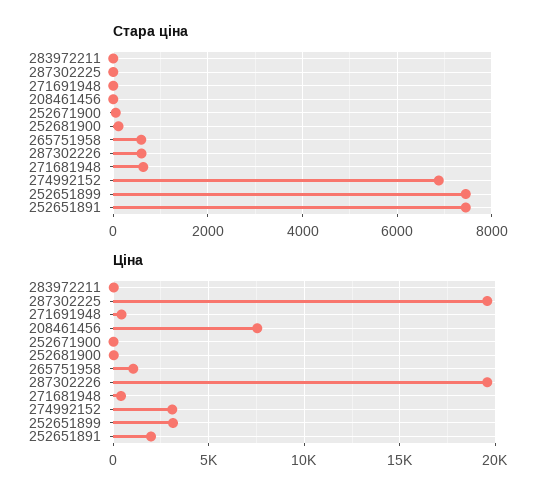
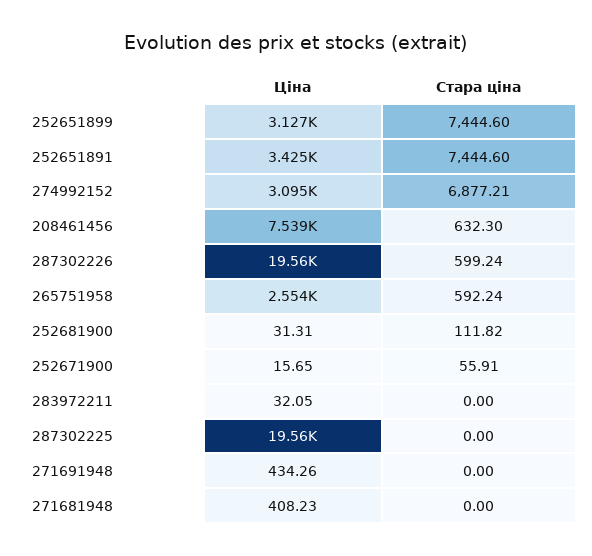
Стара ціна, 208461456: 0 -> 632.3
Стара ціна, 271681948: 600 -> 0
Ціна, 265751958: 1000 -> 2554
Ціна, 252651891: 2000 -> 3425

